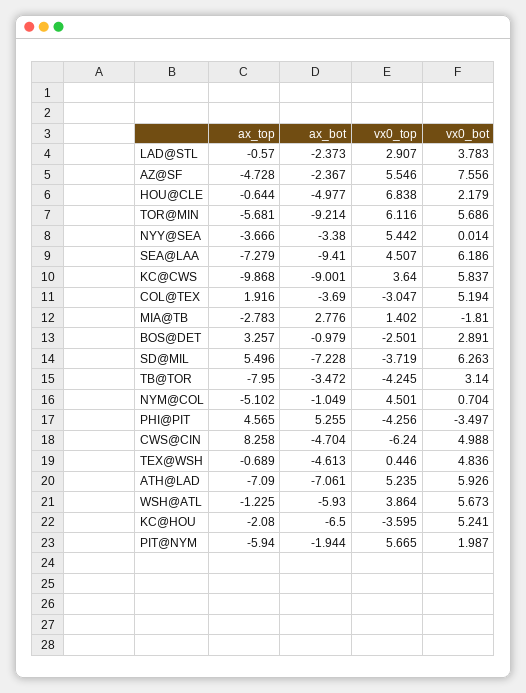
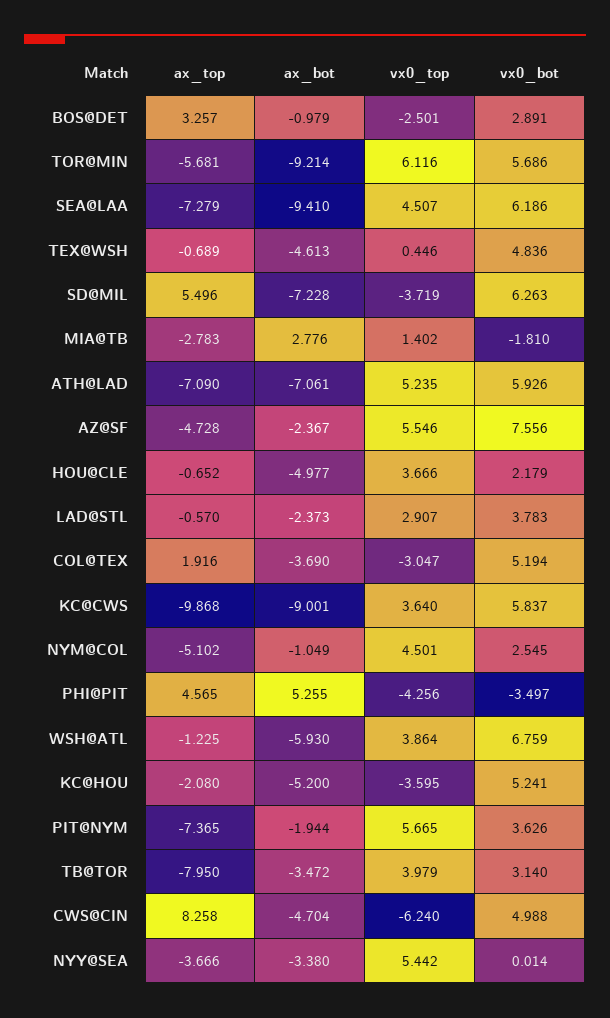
ax_top, HOU@CLE: -0.644 -> -0.652
vx0_top, HOU@CLE: 6.838 -> 3.666
vx0_top, TB@TOR: -4.245 -> 3.979
vx0_bot, NYM@COL: 0.704 -> 2.545
vx0_bot, WSH@ATL: 5.673 -> 6.759
ax_bot, KC@HOU: -6.5 -> -5.2
ax_top, PIT@NYM: -5.94 -> -7.365
vx0_bot, PIT@NYM: 1.987 -> 3.626

